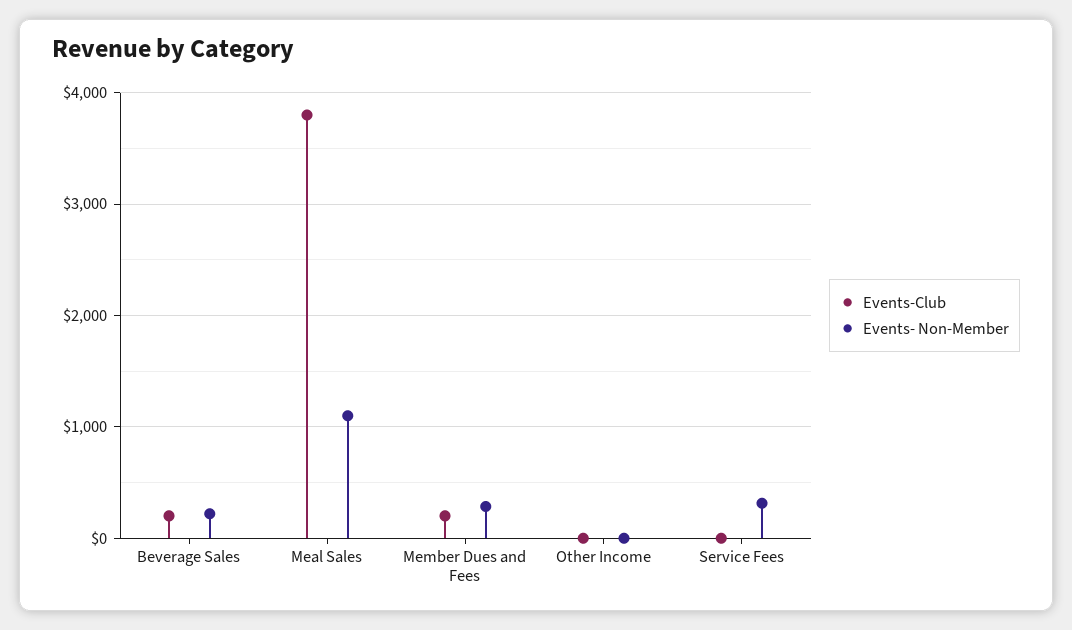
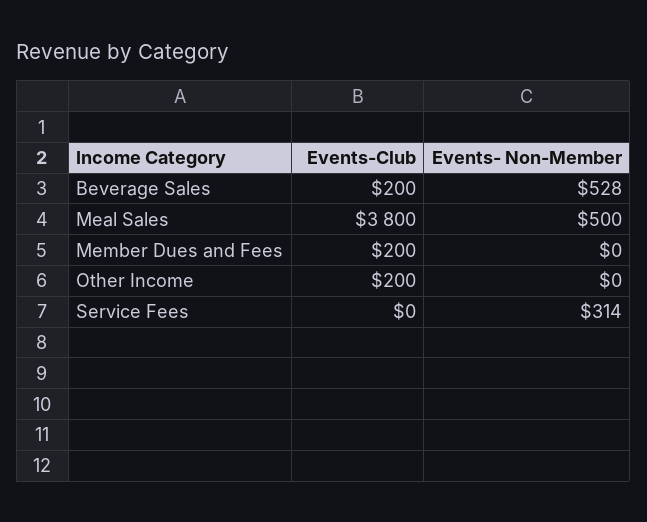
Events- Non-Member, Beverage Sales: 200 -> 528
Events- Non-Member, Meal Sales: 1100 -> 500
Events- Non-Member, Member Dues and Fees: 300 -> 0
Events-Club, Other Income: 0 -> 200

